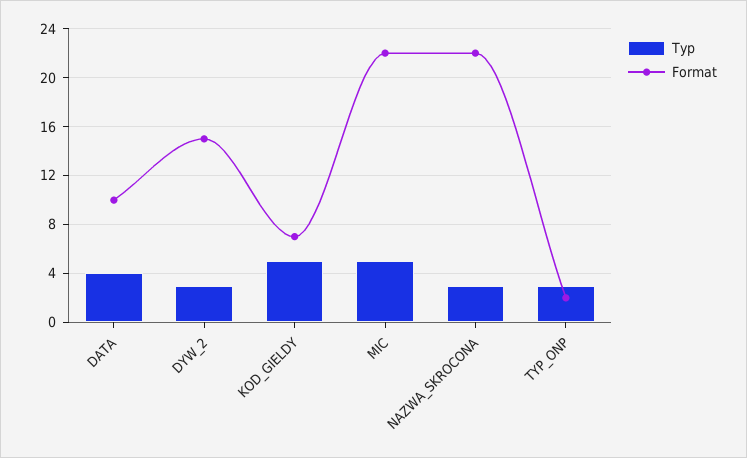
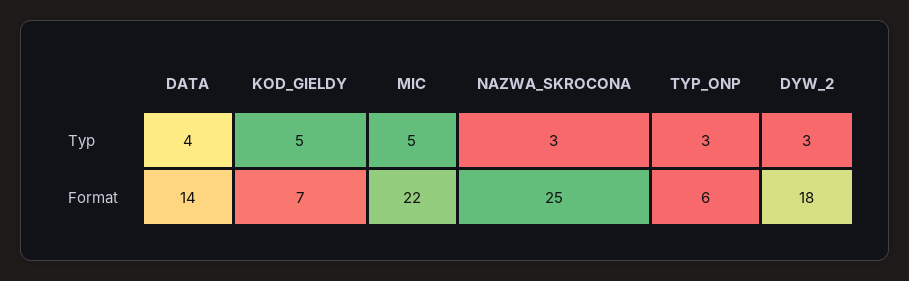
Format, DATA: 10 -> 14
Format, DYW_2: 15 -> 18
Format, NAZWA_SKROCONA: 22 -> 25
Format, TYP_ONP: 2 -> 6

